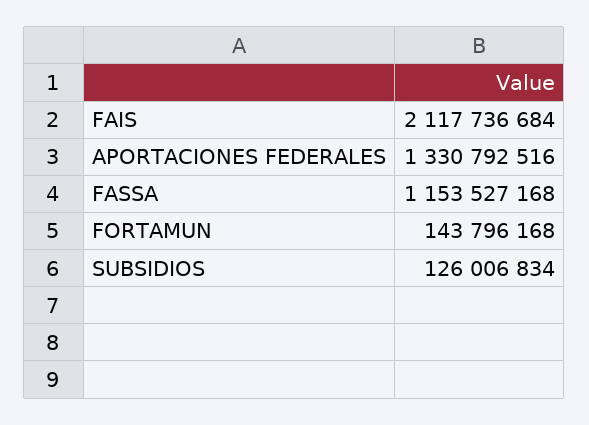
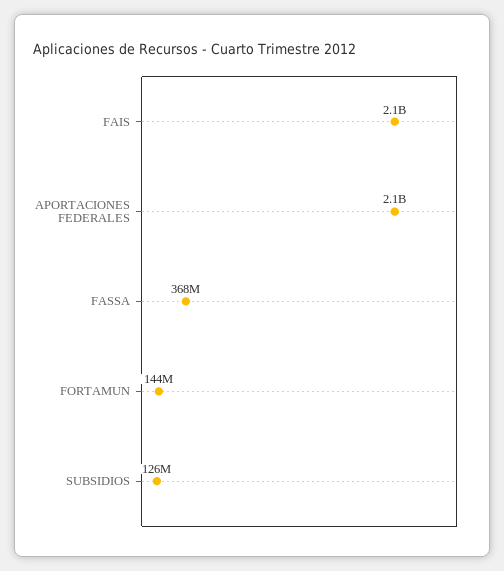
APORTACIONES FEDERALES: 1330792516 -> 2100000000
FASSA: 1153527168 -> 368000000

